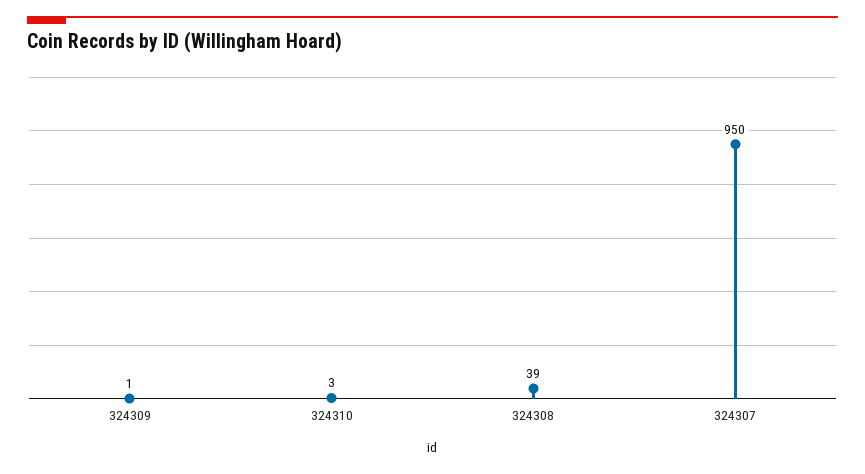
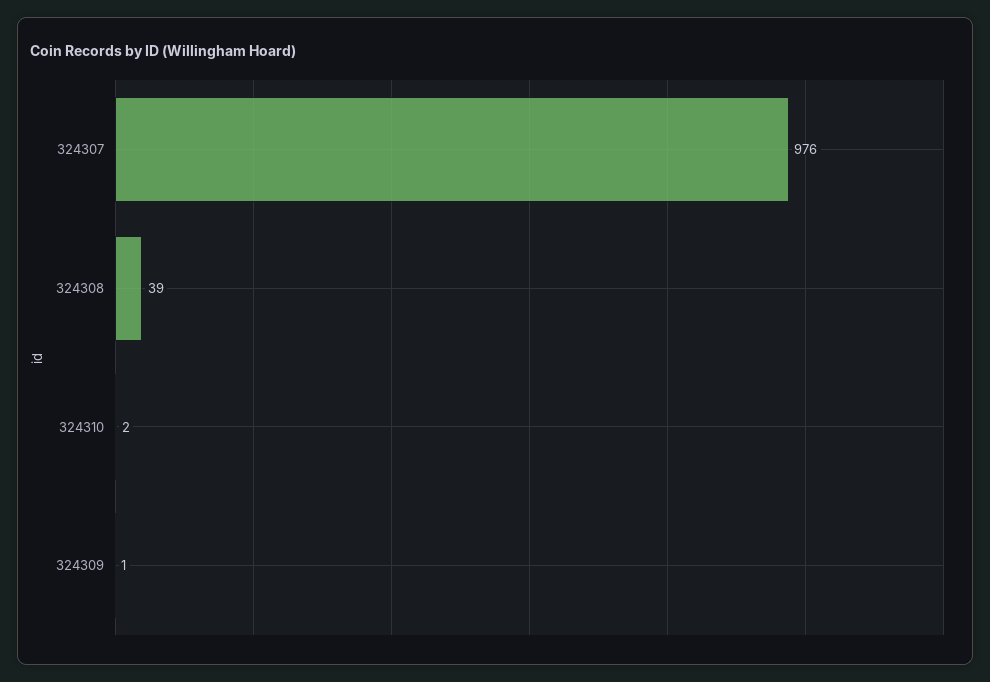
324310: 3 -> 2
324307: 950 -> 976

